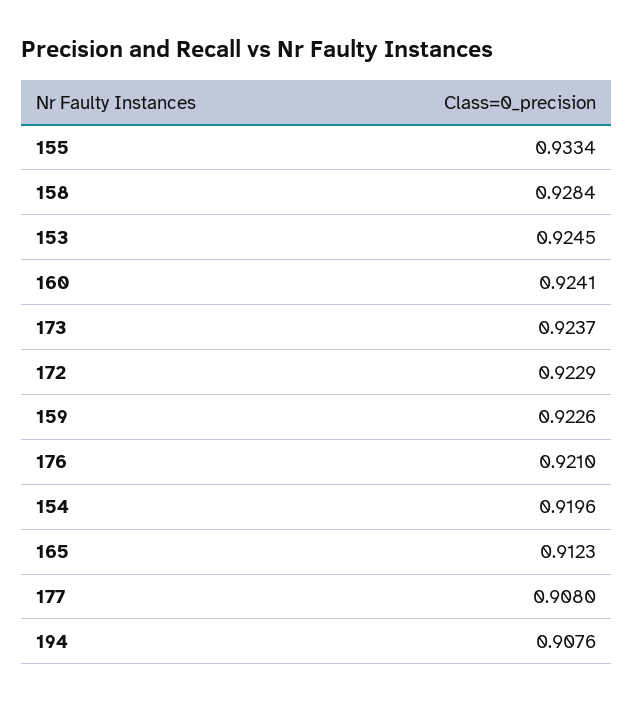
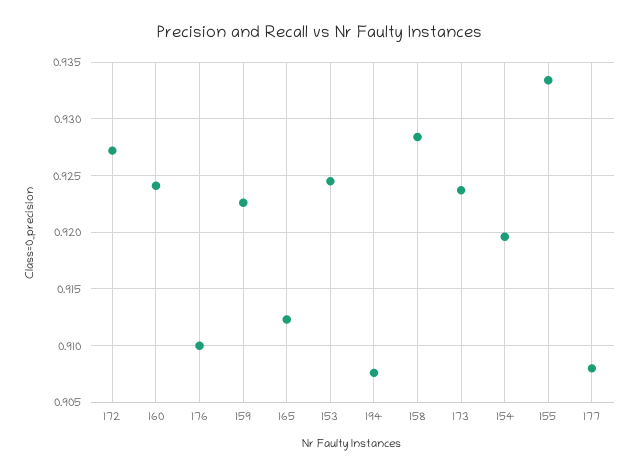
172: 0.9229 -> 0.927
176: 0.921 -> 0.91

